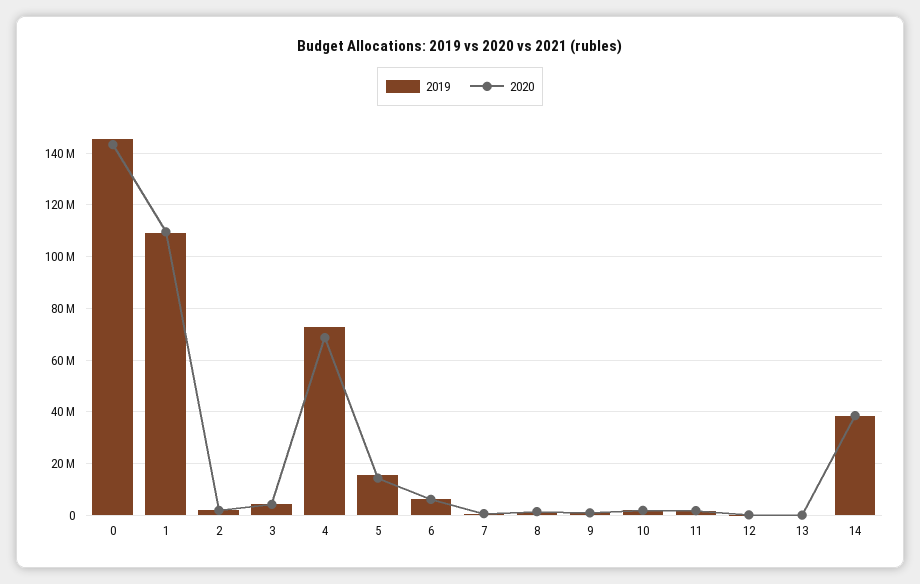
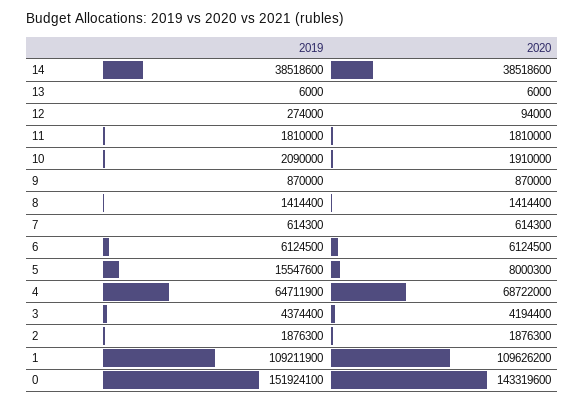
2019, 0: 145000000 -> 151924100
2019, 4: 72500000 -> 64711900
2020, 5: 15000000 -> 8000300

